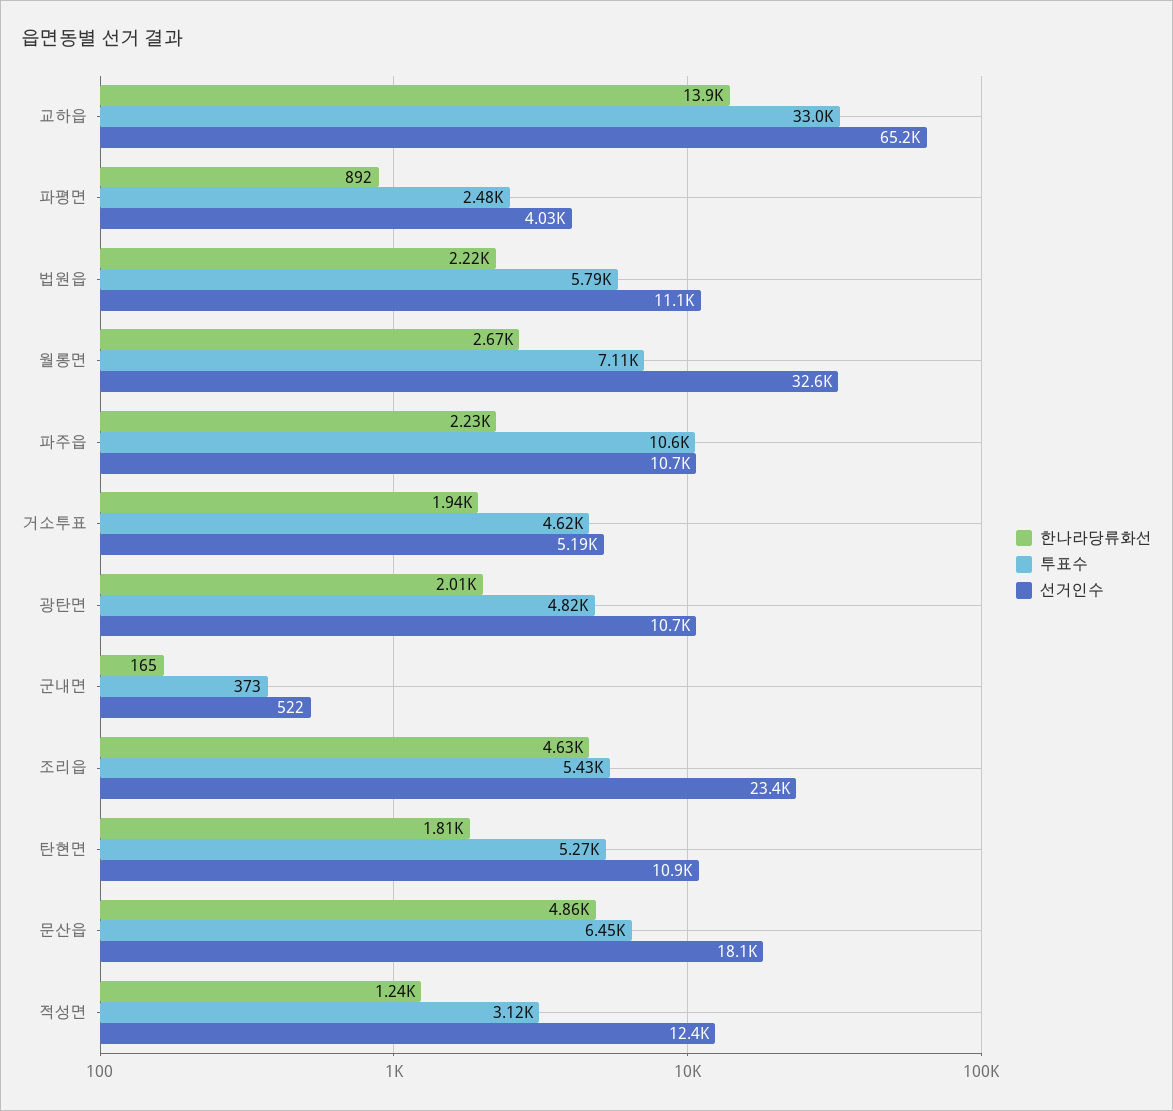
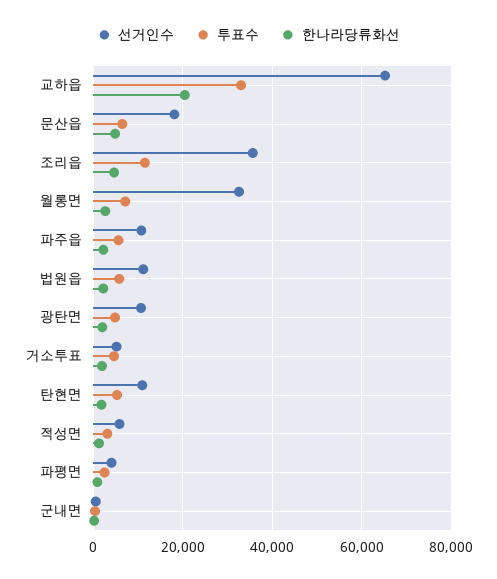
한나라당류화선, 교하읍: 13900 -> 20000
투표수, 파주읍: 10600 -> 6000
투표수, 조리읍: 5430 -> 12000
선거인수, 조리읍: 23400 -> 36000
선거인수, 적성면: 12400 -> 6000

